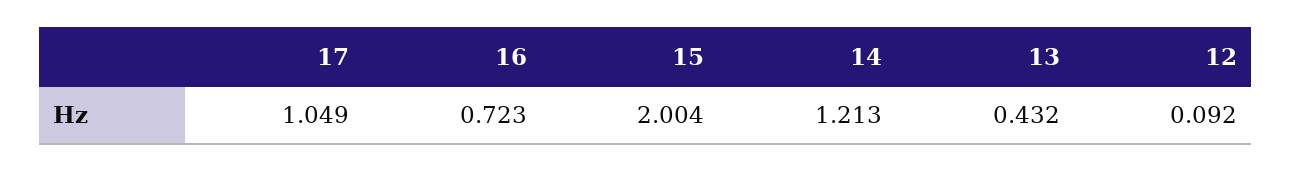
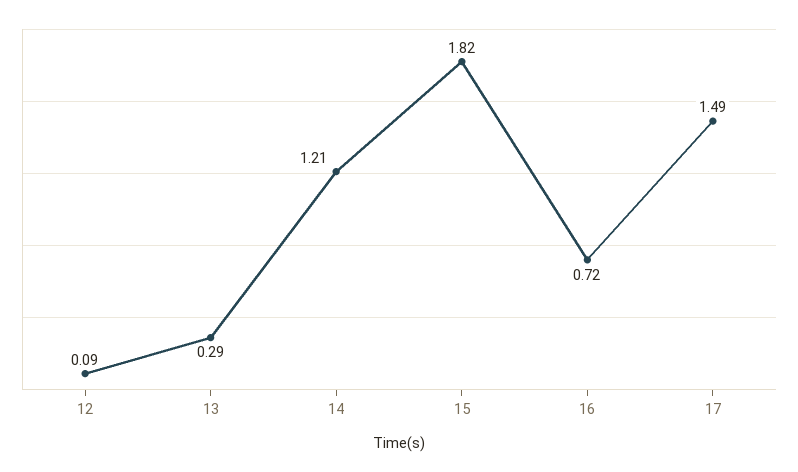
17: 1.049 -> 1.49
15: 2.004 -> 1.82
13: 0.432 -> 0.29

